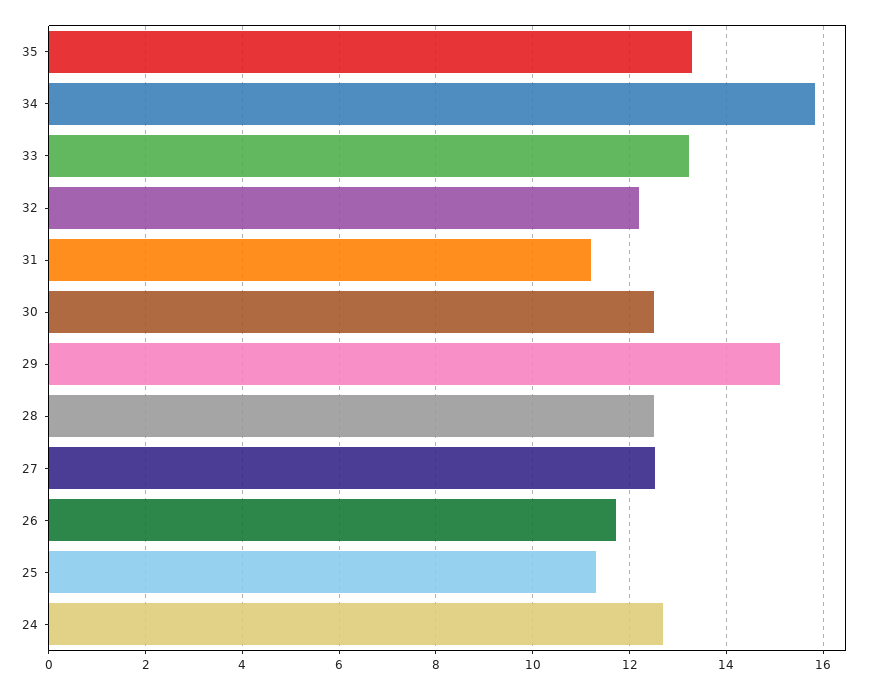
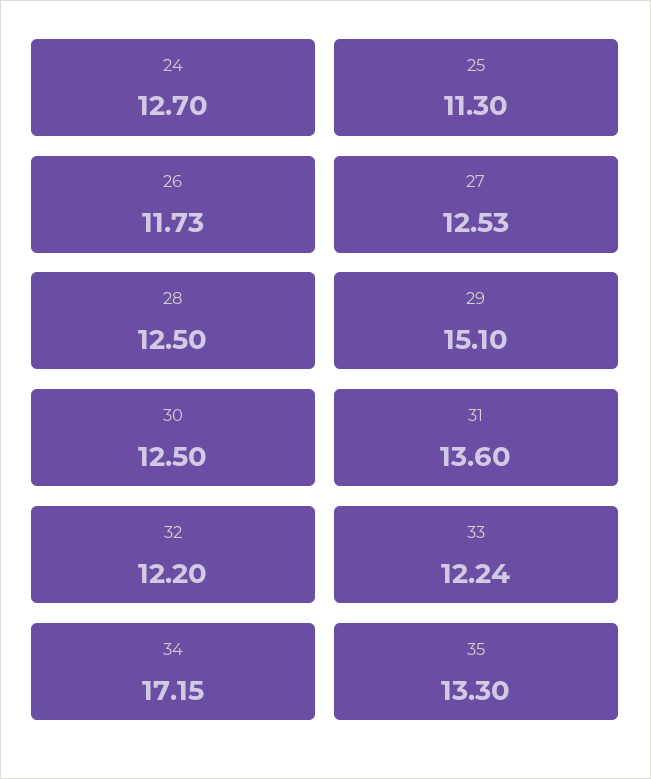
34: 15.8 -> 17.15
33: 13.2 -> 12.24
31: 11.2 -> 13.6

